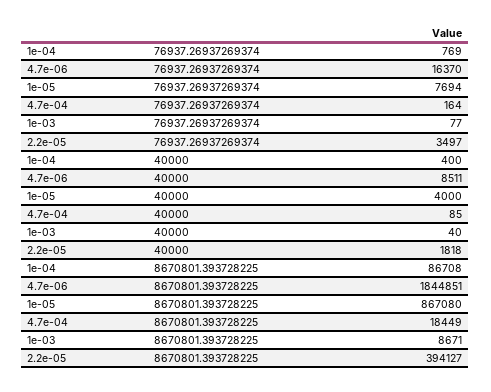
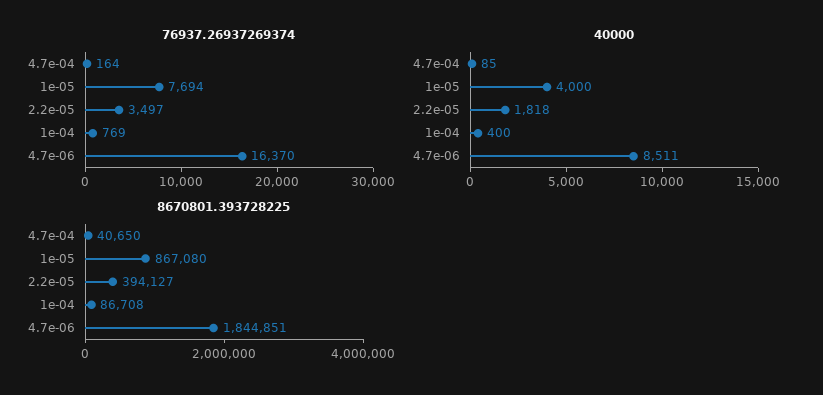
76937.26937269374, 1e-03: 77 -> none
40000, 1e-03: 40 -> none
8670801.393728225, 4.7e-04: 18449 -> 40650
8670801.393728225, 1e-03: 8671 -> none

